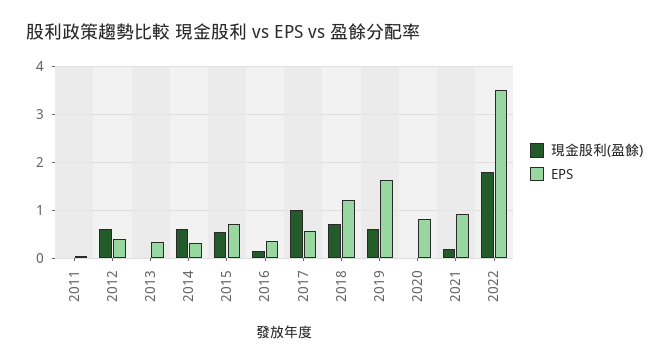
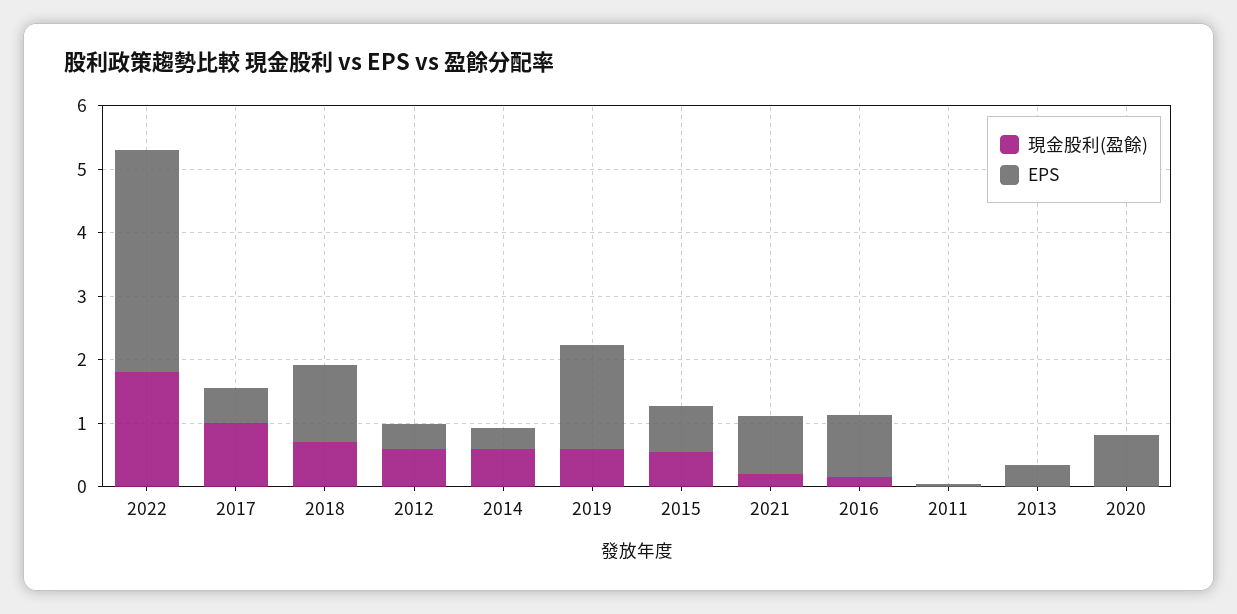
EPS, 2016: 0.4 -> 1

